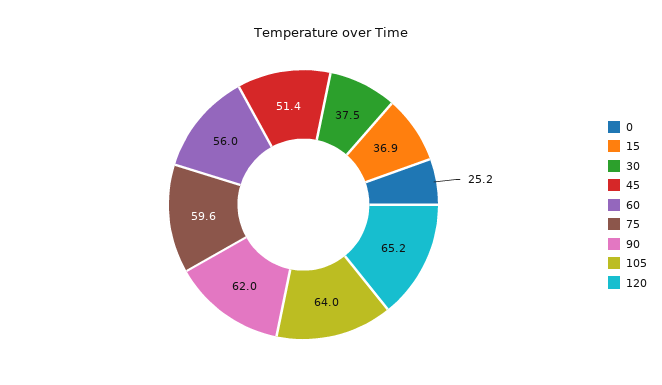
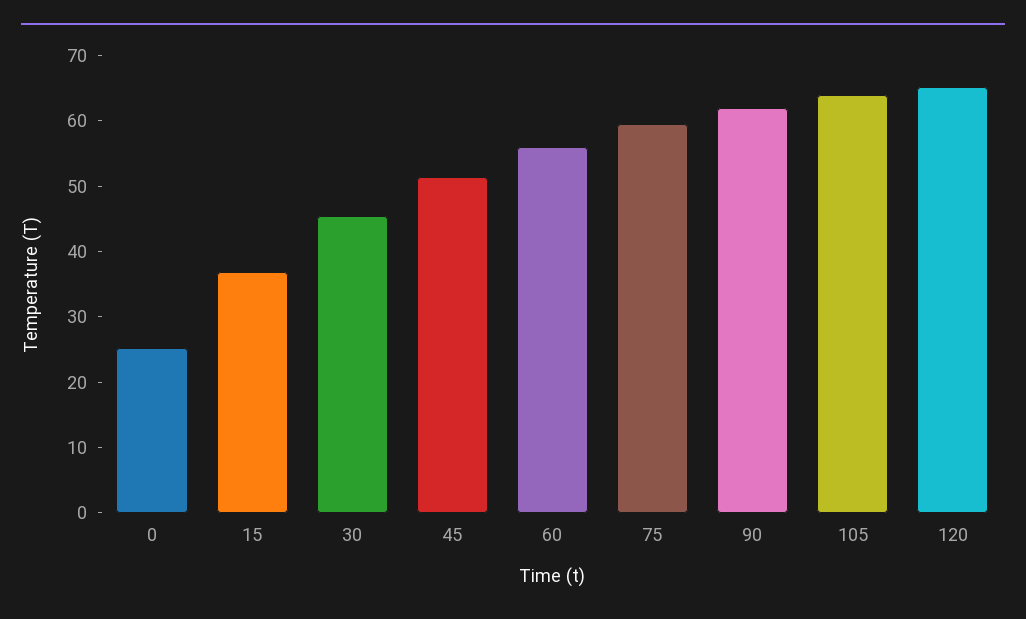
30: 37.5 -> 46

